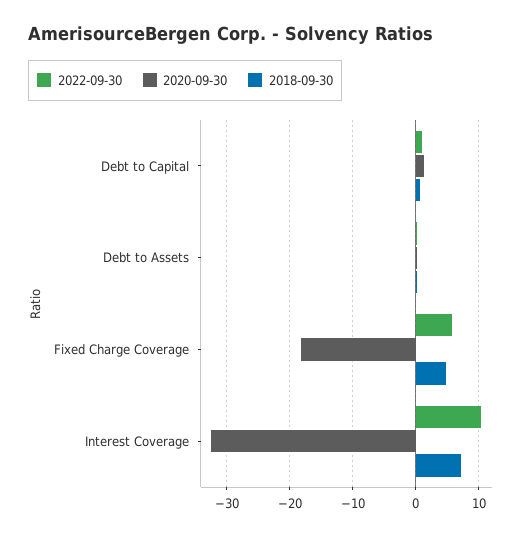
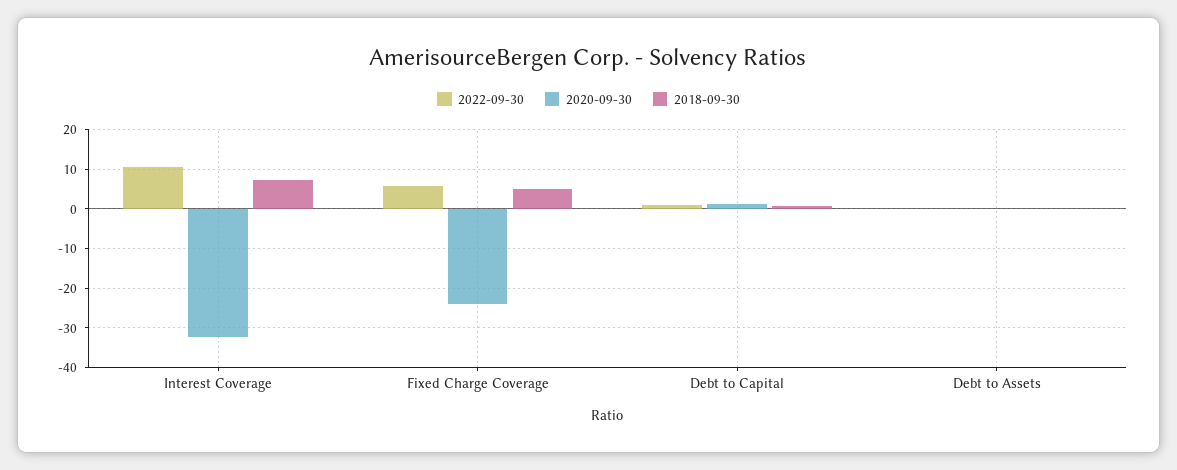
2020-09-30, Fixed Charge Coverage: -18 -> -24

